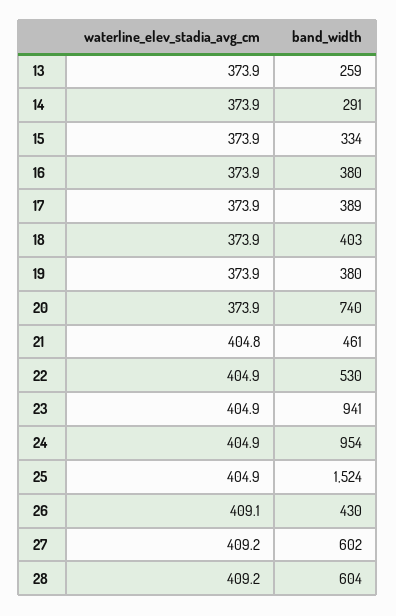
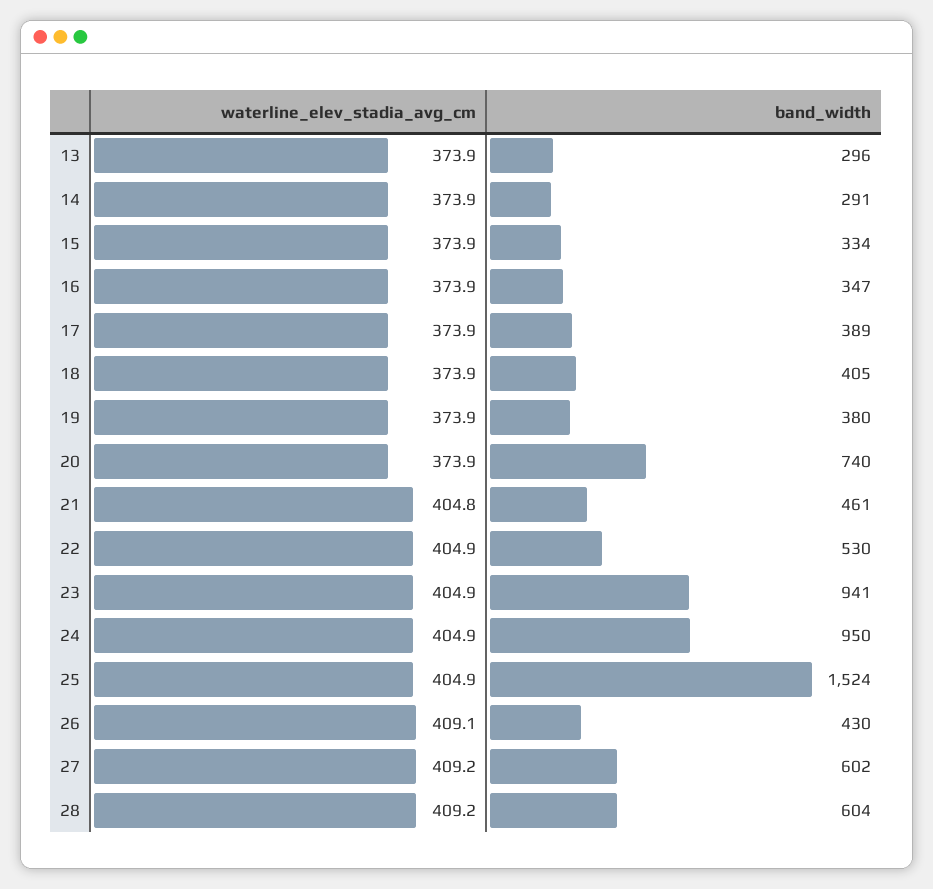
band_width, 13: 259 -> 296
band_width, 16: 380 -> 347
band_width, 18: 403 -> 405
band_width, 24: 954 -> 950

